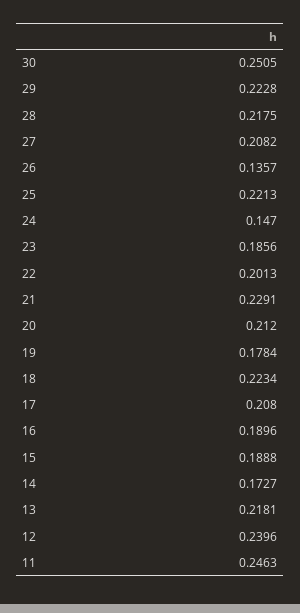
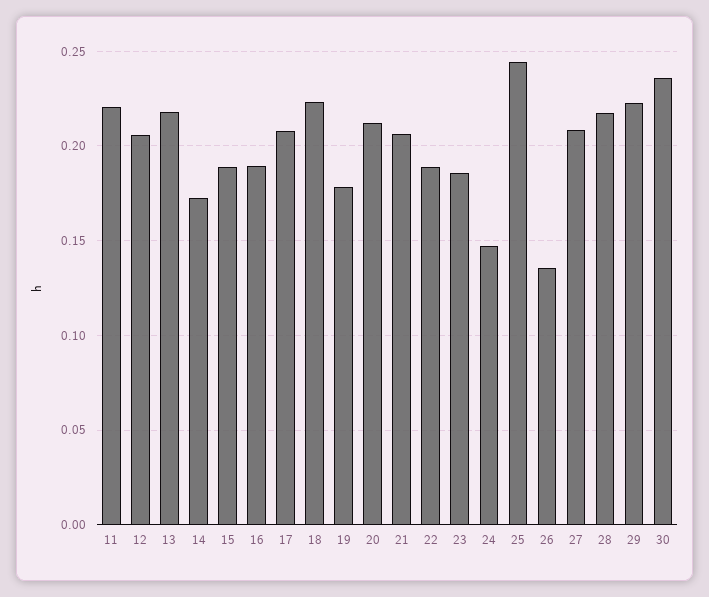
30: 0.2505 -> 0.235
25: 0.2213 -> 0.245
22: 0.2013 -> 0.19
21: 0.2291 -> 0.205
12: 0.2396 -> 0.205
11: 0.2463 -> 0.22

